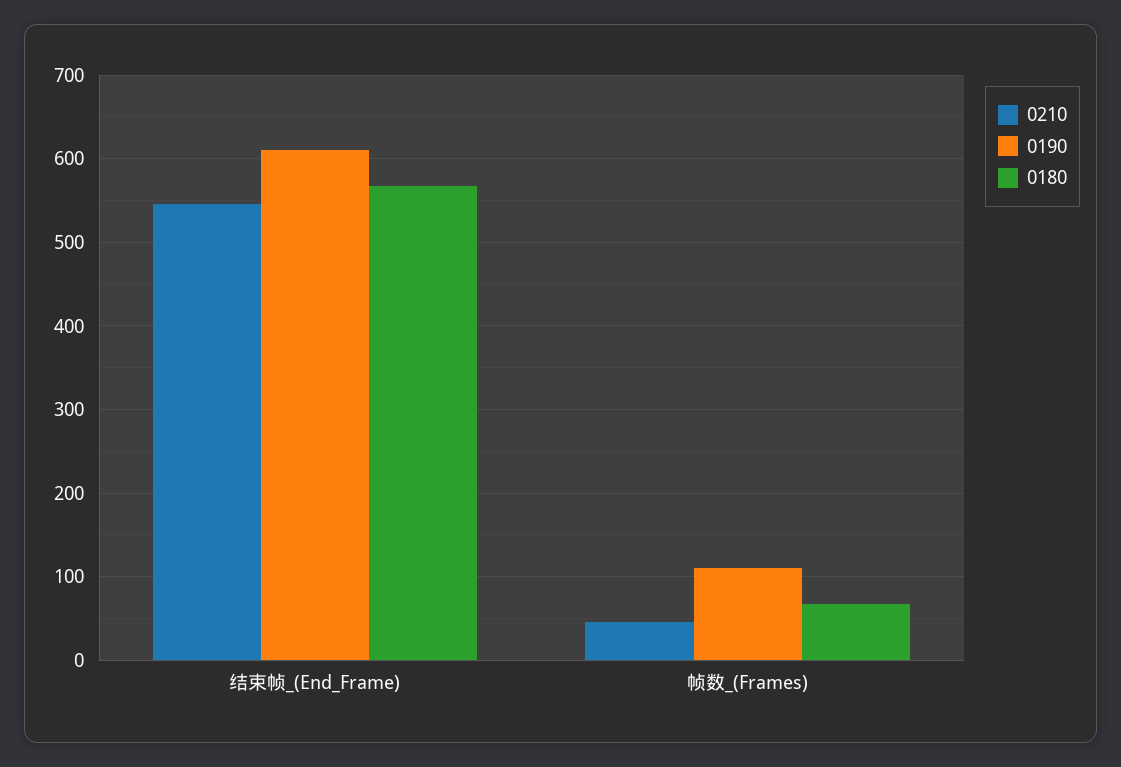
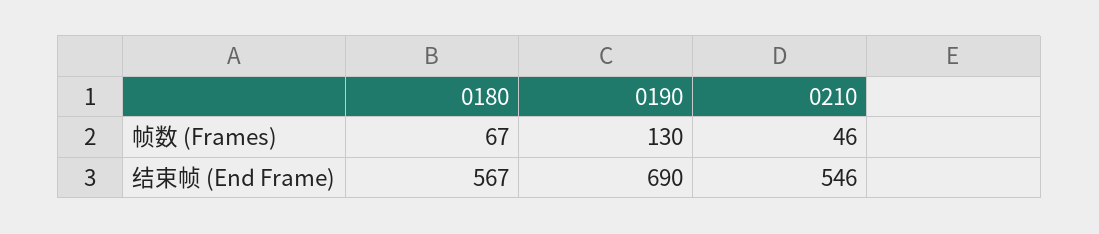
0190, 结束帧_(End_Frame): 610 -> 690
0190, 帧数_(Frames): 110 -> 130

